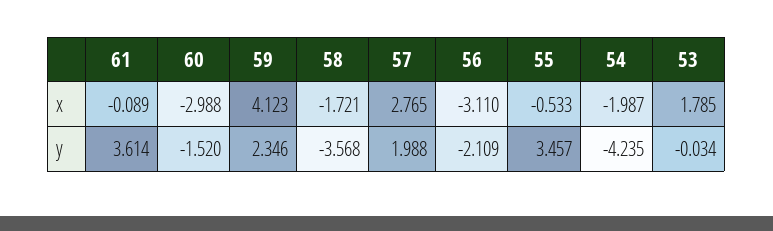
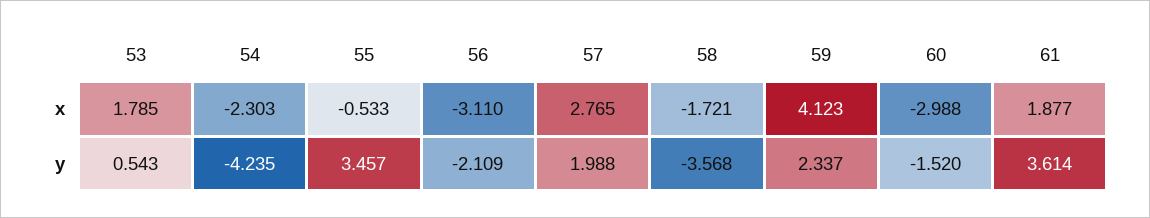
61, x: -0.089 -> 1.877
54, x: -1.987 -> -2.303
59, y: 2.346 -> 2.337
53, y: -0.034 -> 0.543

